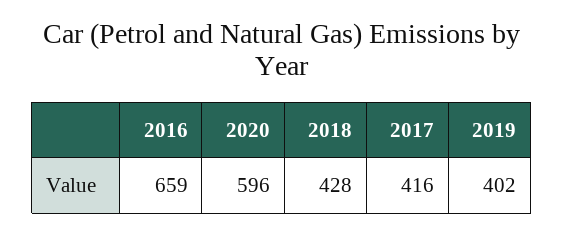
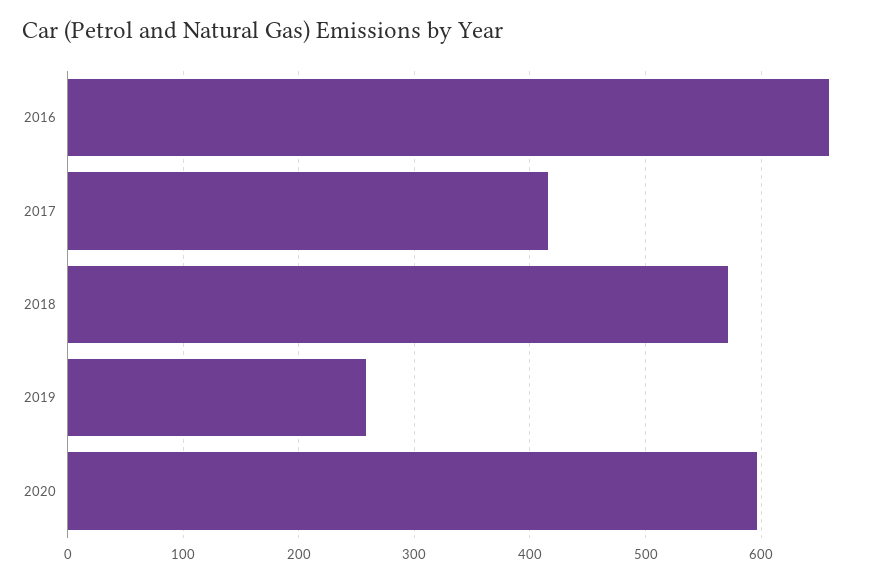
2018: 428 -> 570
2019: 402 -> 260

